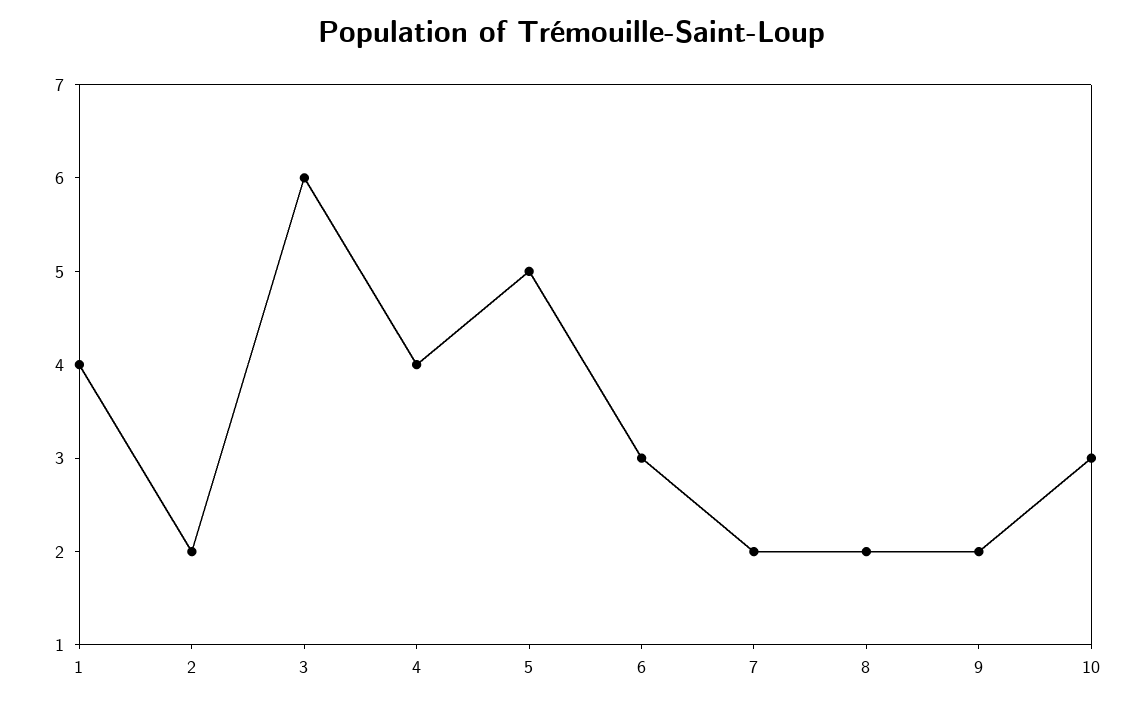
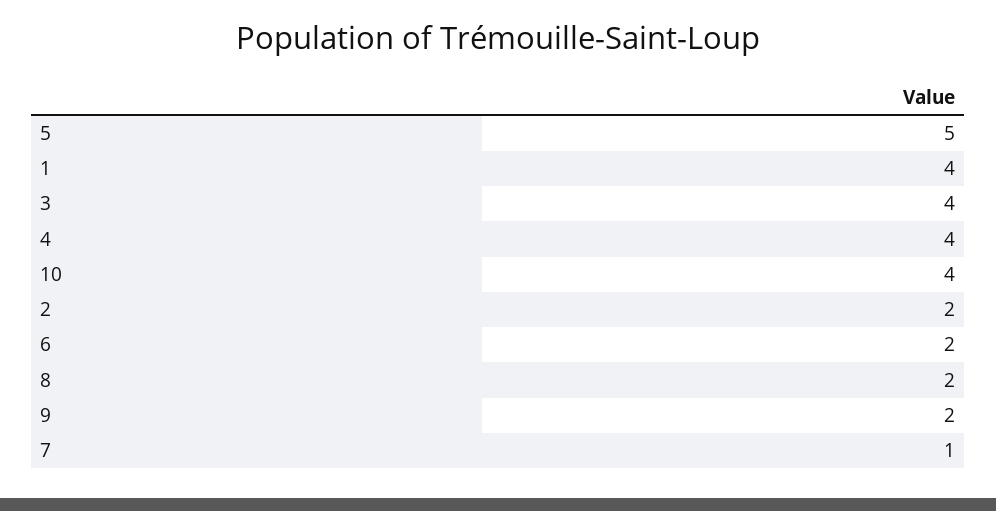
3: 6 -> 4
6: 3 -> 2
7: 2 -> 1
10: 3 -> 4

